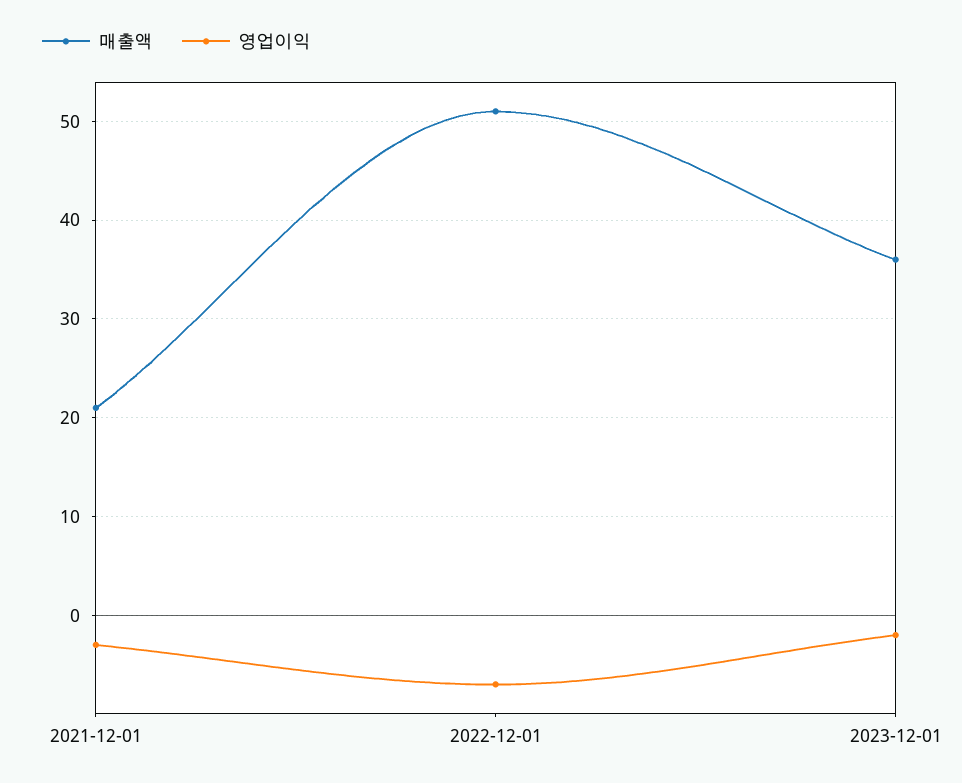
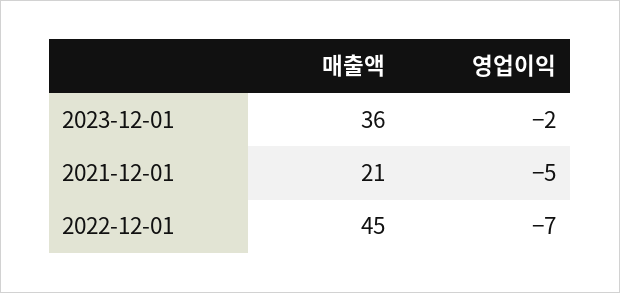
영업이익, 2021-12-01: -3 -> -5
매출액, 2022-12-01: 51 -> 45

